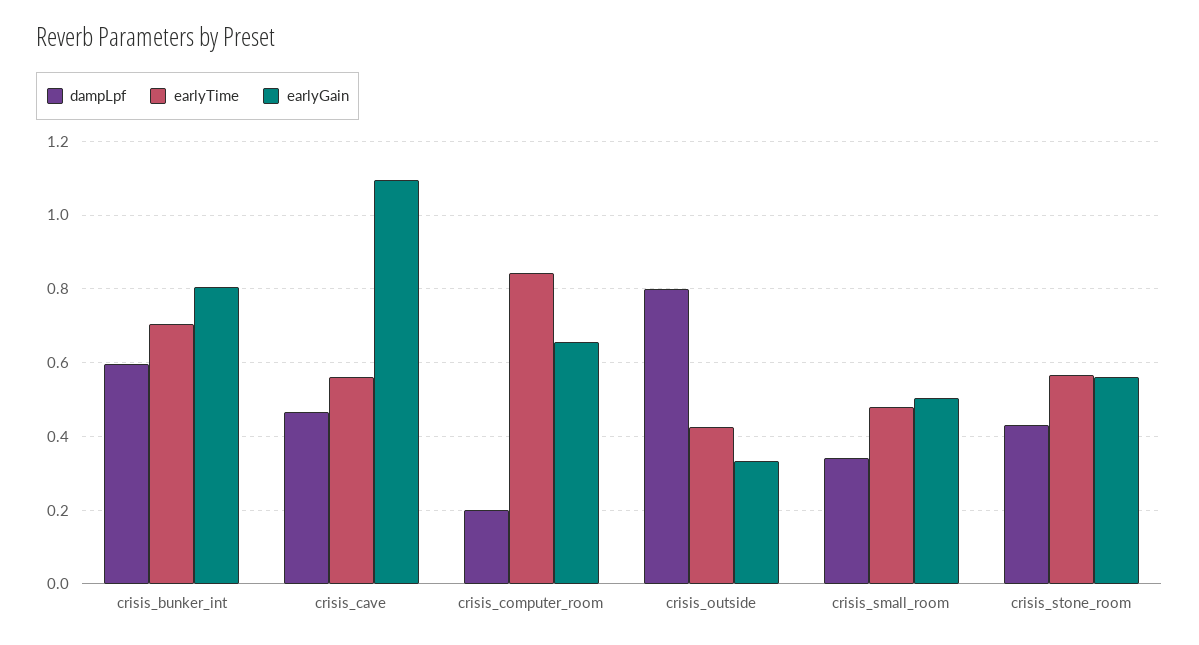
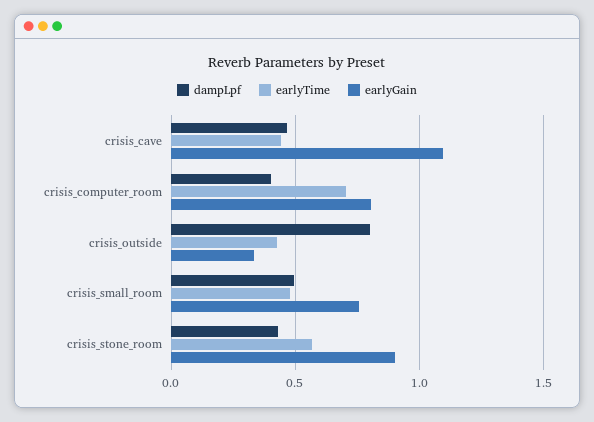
dampLpf, crisis_bunker_int: 0.6 -> none
earlyTime, crisis_bunker_int: 0.7 -> none
earlyGain, crisis_bunker_int: 0.8 -> none
earlyTime, crisis_cave: 0.56 -> 0.45
dampLpf, crisis_computer_room: 0.2 -> 0.4
earlyTime, crisis_computer_room: 0.84 -> 0.7
earlyGain, crisis_computer_room: 0.66 -> 0.8
dampLpf, crisis_small_room: 0.34 -> 0.5
earlyGain, crisis_small_room: 0.5 -> 0.75
earlyGain, crisis_stone_room: 0.56 -> 0.9

